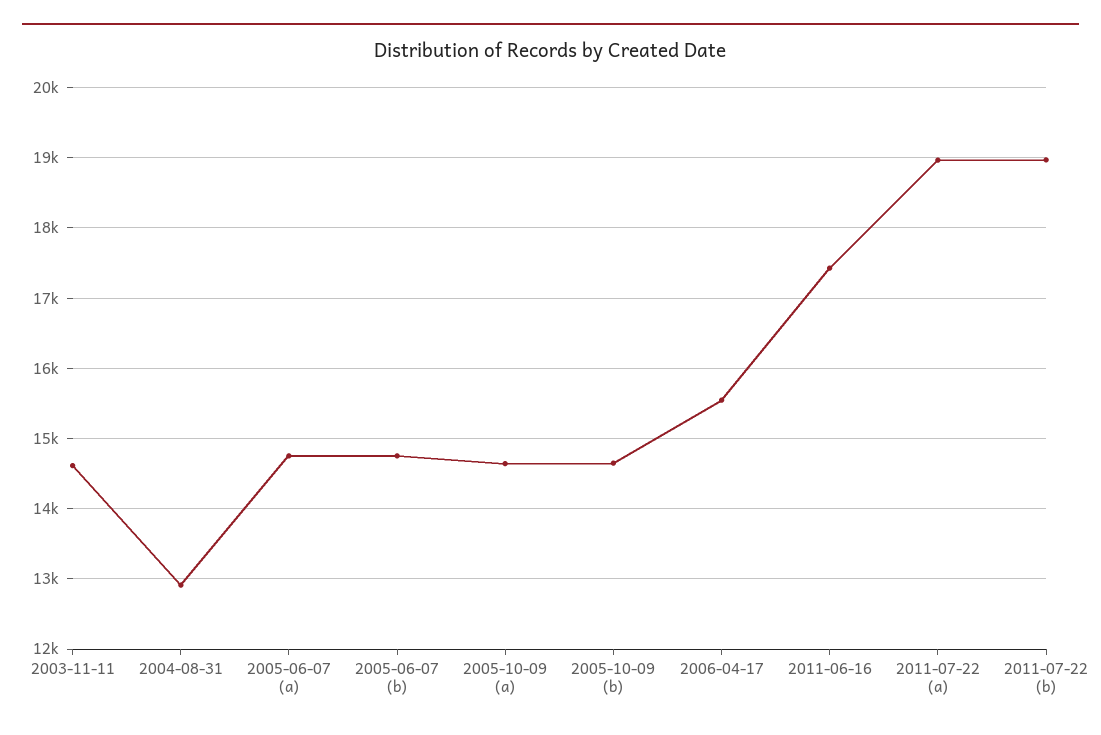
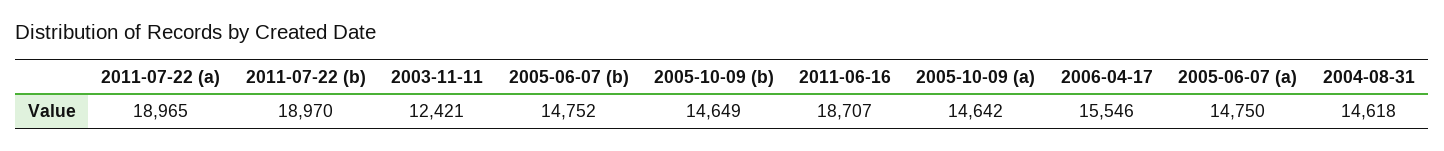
2003-11-11: 14600 -> 12421
2004-08-31: 12900 -> 14618
2011-06-16: 17400 -> 18707

